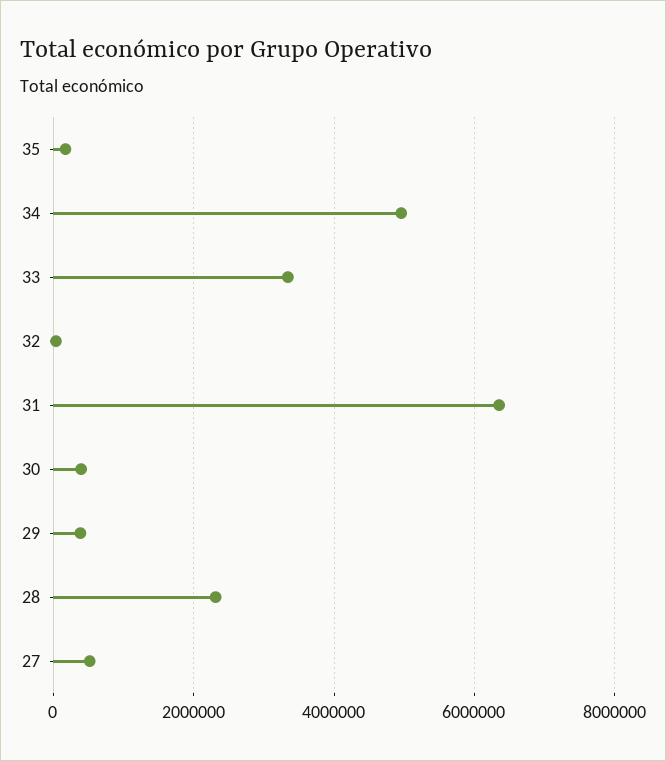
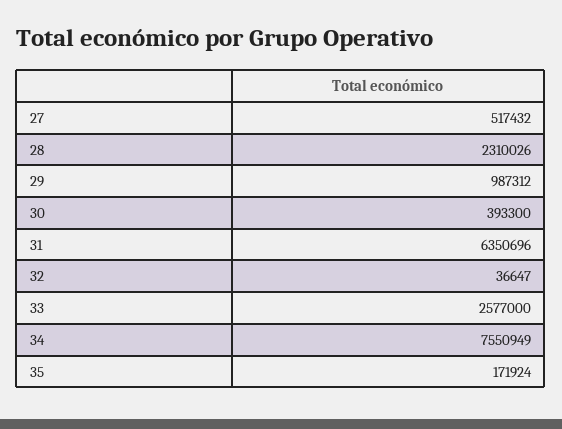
34: 5000000 -> 7550949
33: 3400000 -> 2577000
29: 400000 -> 987312

